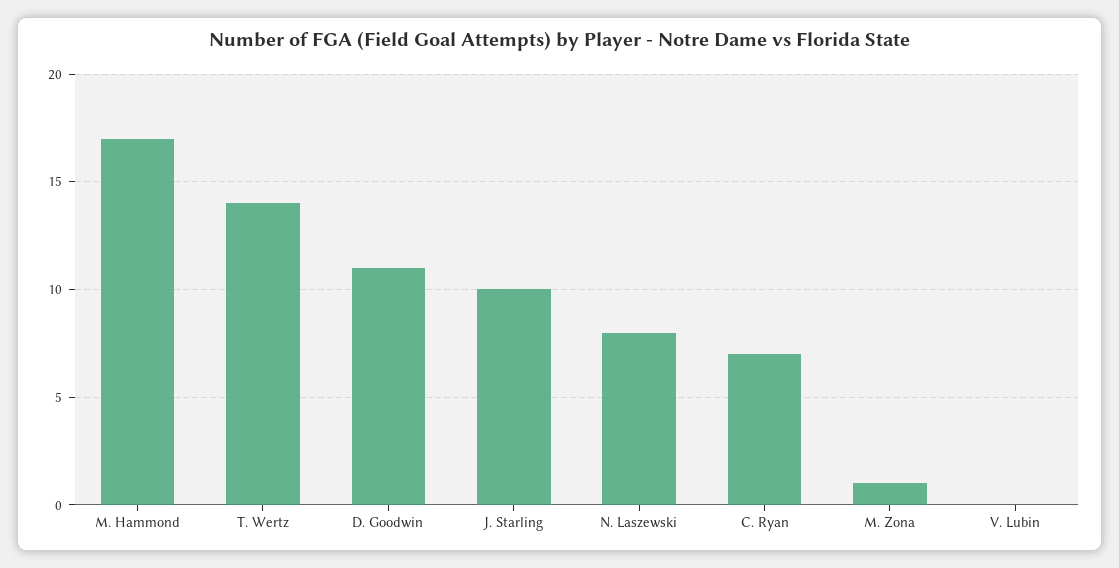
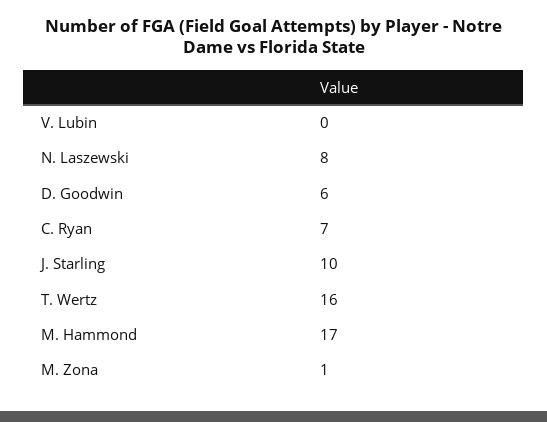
T. Wertz: 14 -> 16
D. Goodwin: 11 -> 6

